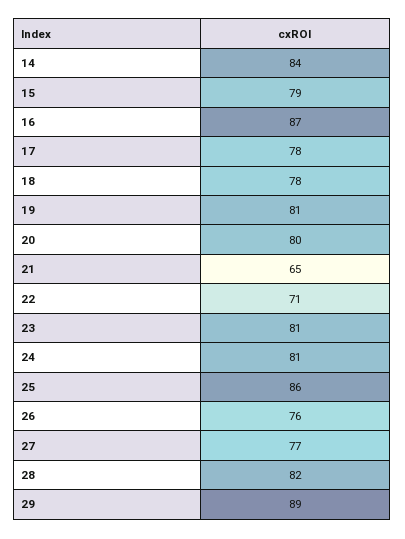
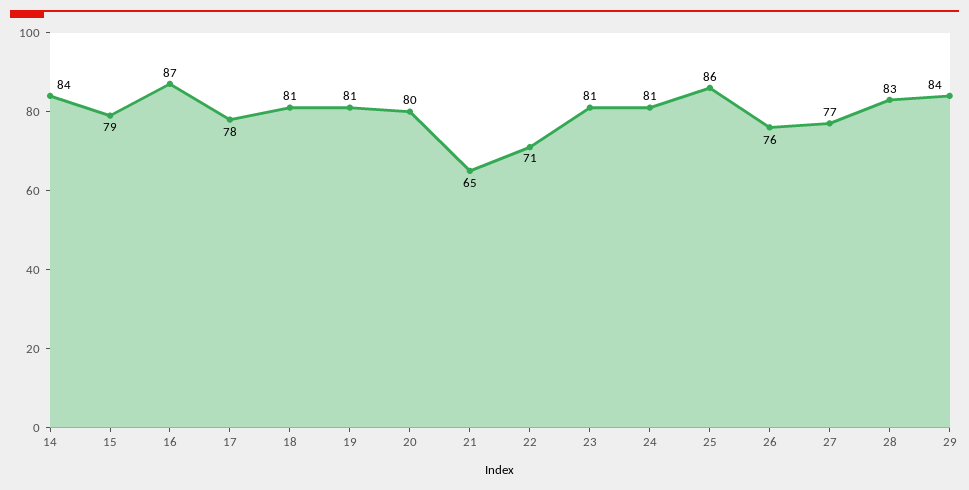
18: 78 -> 81
28: 82 -> 83
29: 89 -> 84

